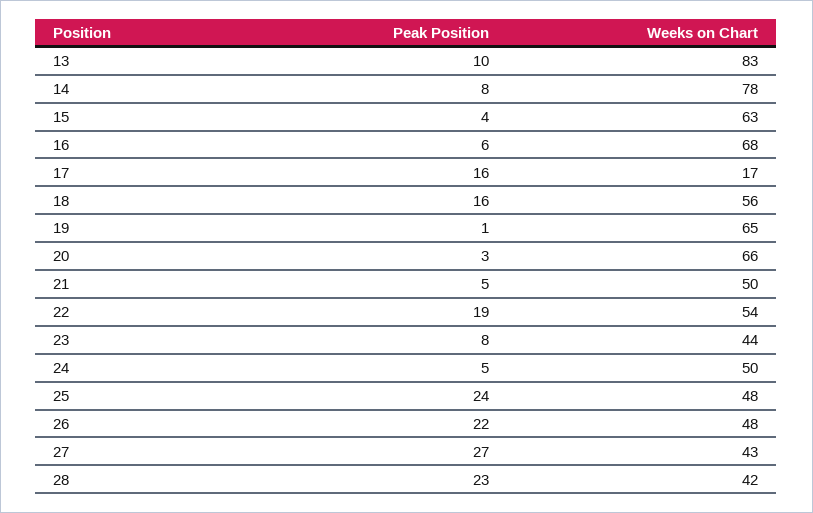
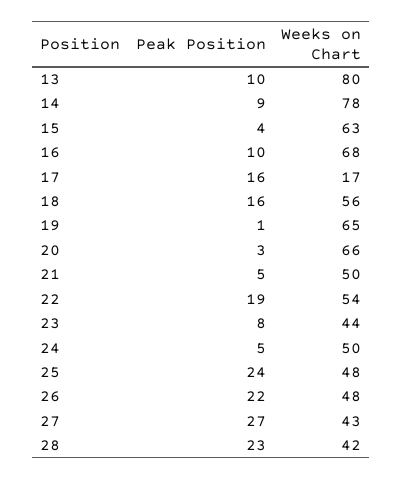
Weeks on Chart, 13: 83 -> 80
Peak Position, 14: 8 -> 9
Peak Position, 16: 6 -> 10

